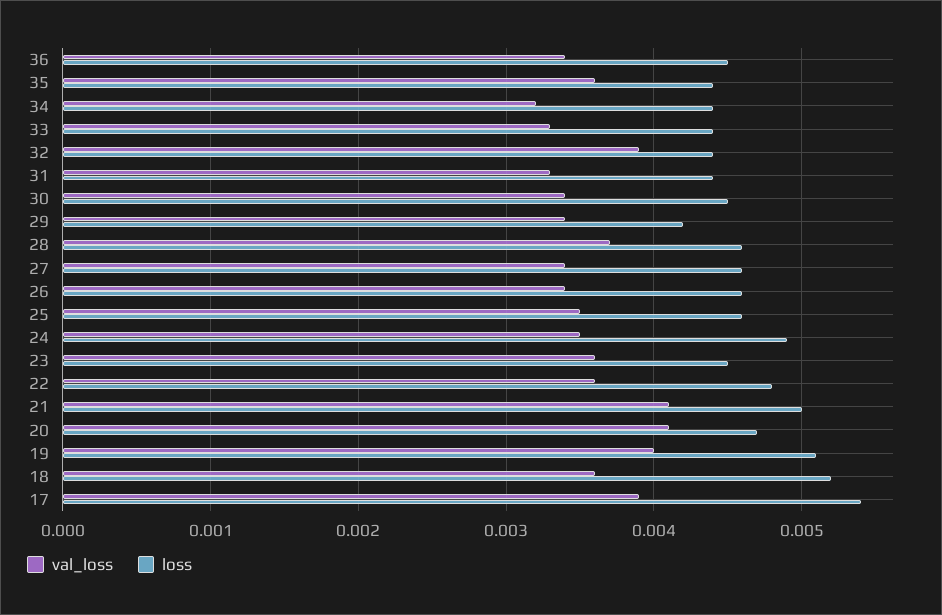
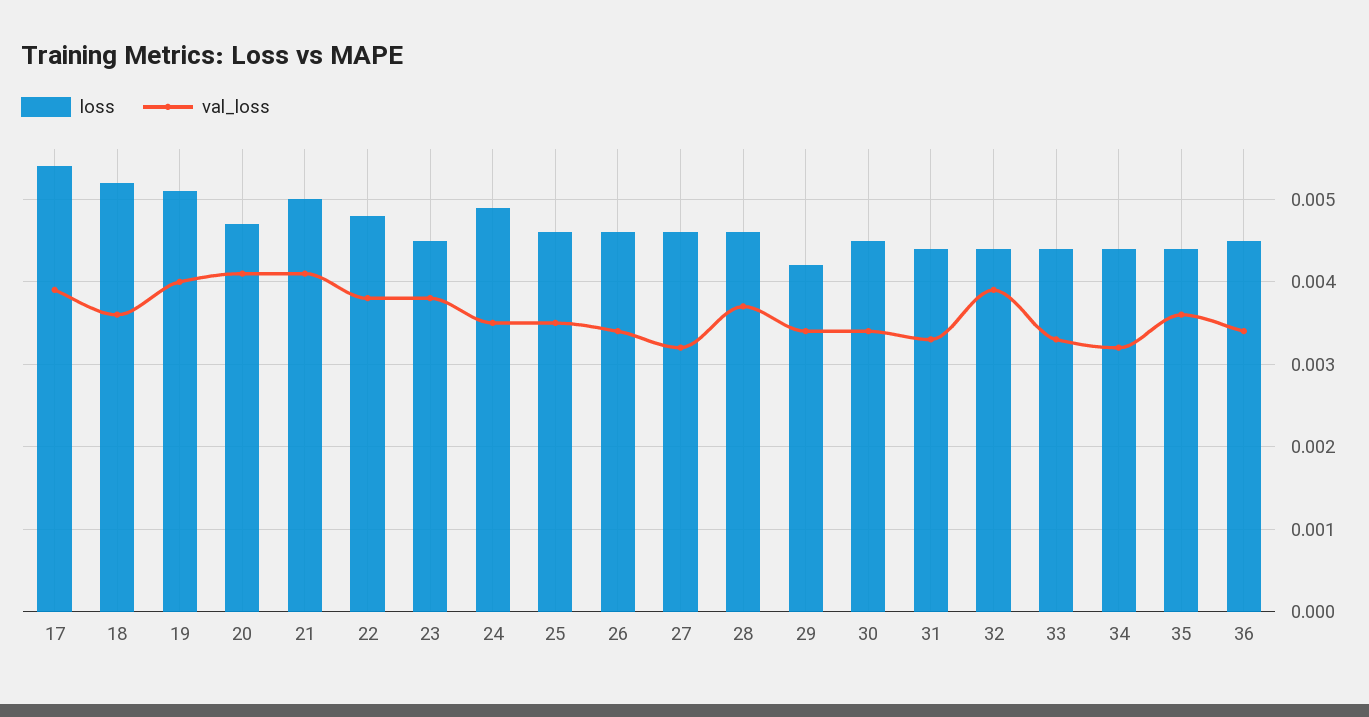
val_loss, 27: 0.0034 -> 0.0032
val_loss, 23: 0.0036 -> 0.0038
val_loss, 22: 0.0036 -> 0.0038

